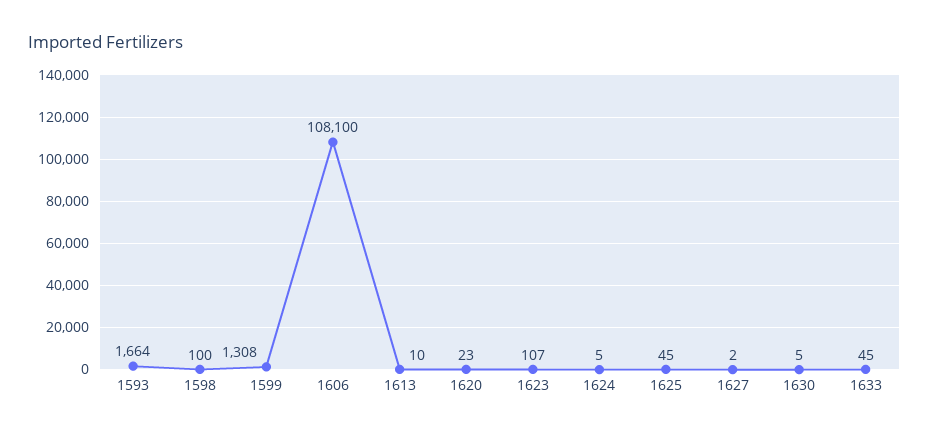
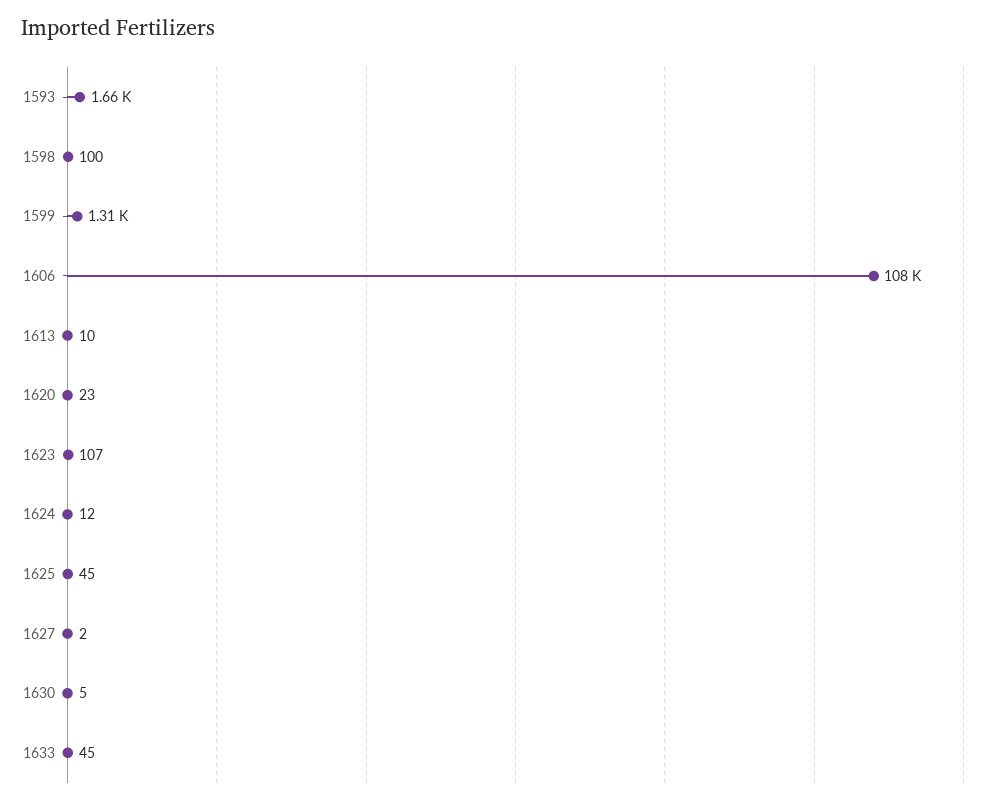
1624: 5 -> 12

